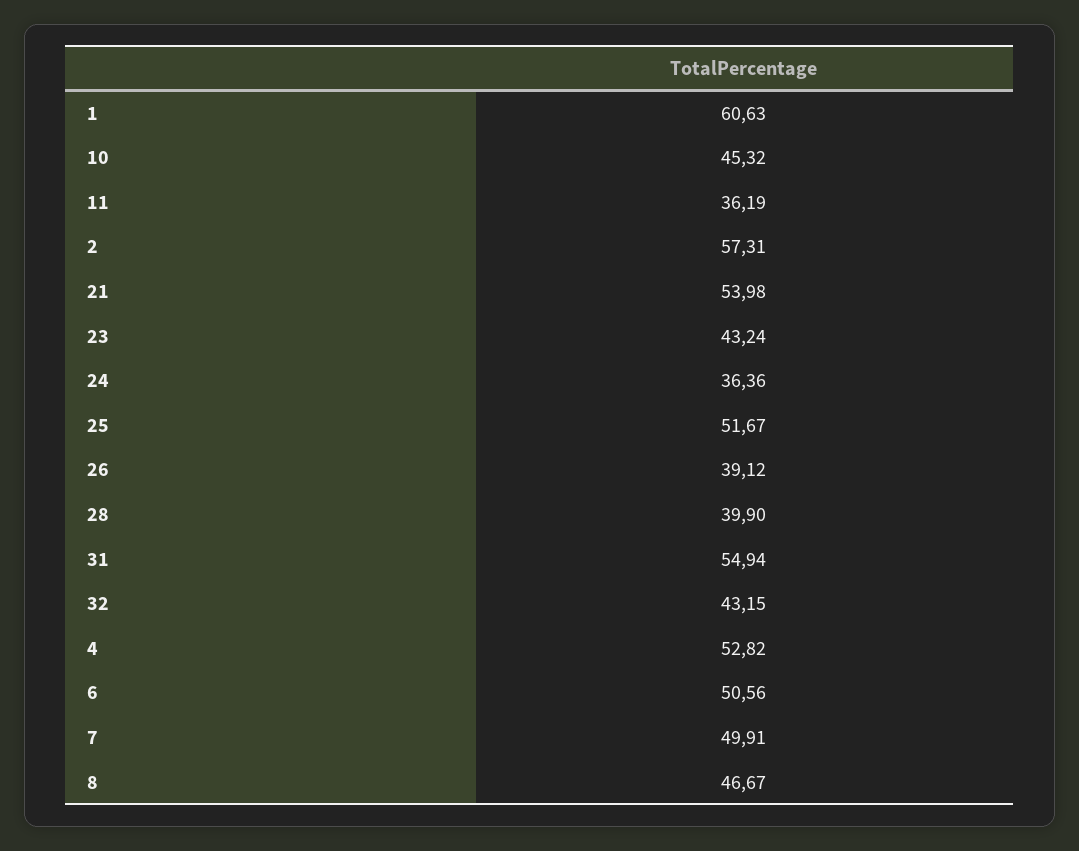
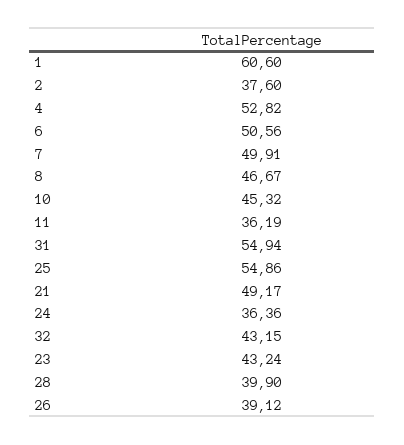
1: 60.63 -> 60.6
2: 57.31 -> 37.6
21: 53.98 -> 49.17
25: 51.67 -> 54.86

